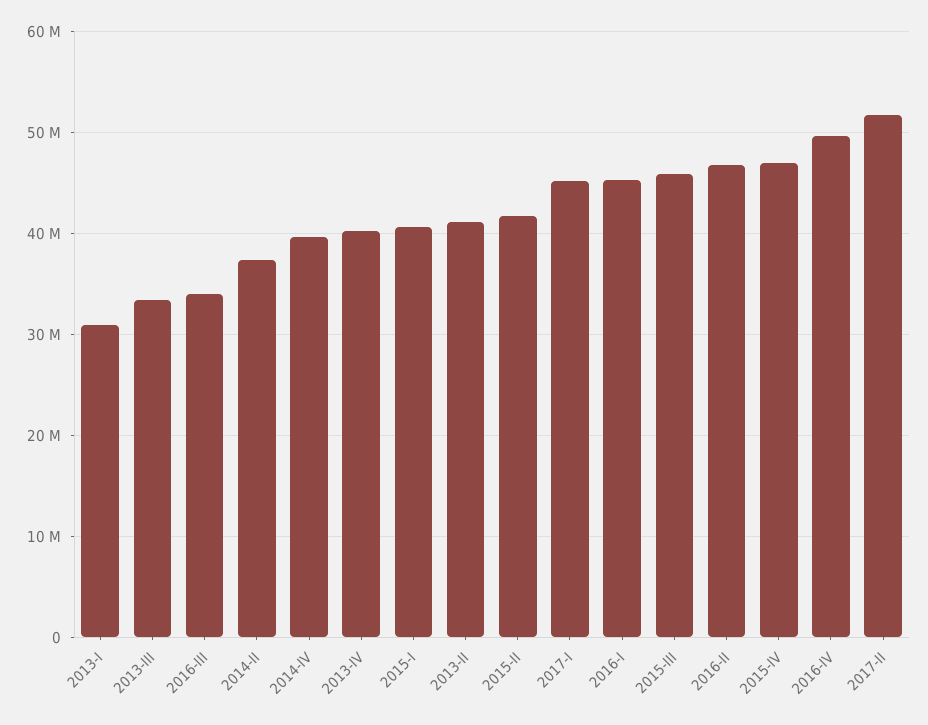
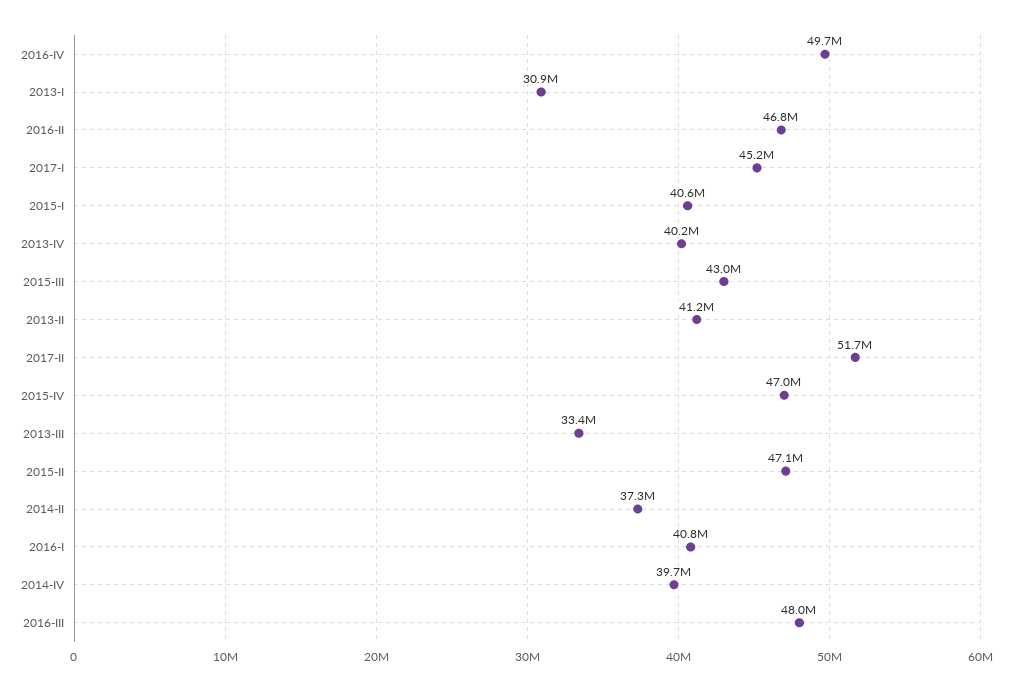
2016-III: 34000000 -> 48000000
2015-II: 42000000 -> 47100000
2016-I: 45000000 -> 40800000
2015-III: 46000000 -> 43000000

